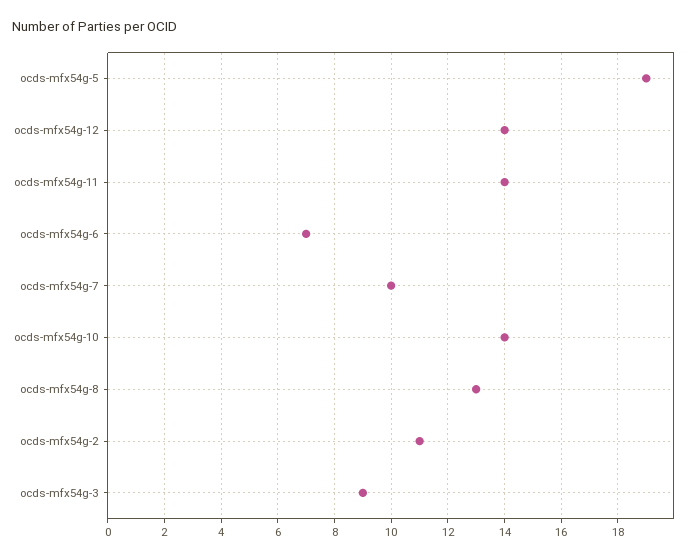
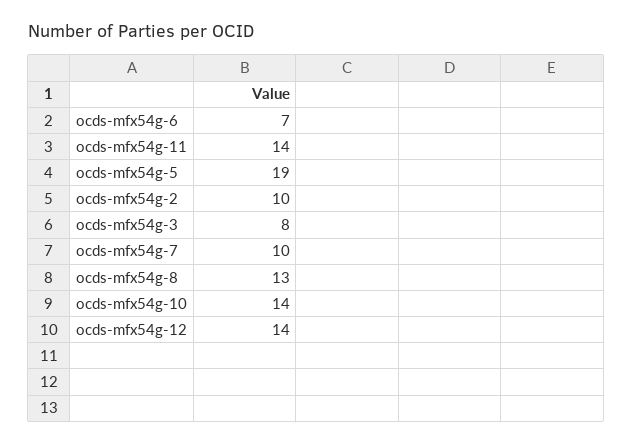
ocds-mfx54g-2: 11 -> 10
ocds-mfx54g-3: 9 -> 8

